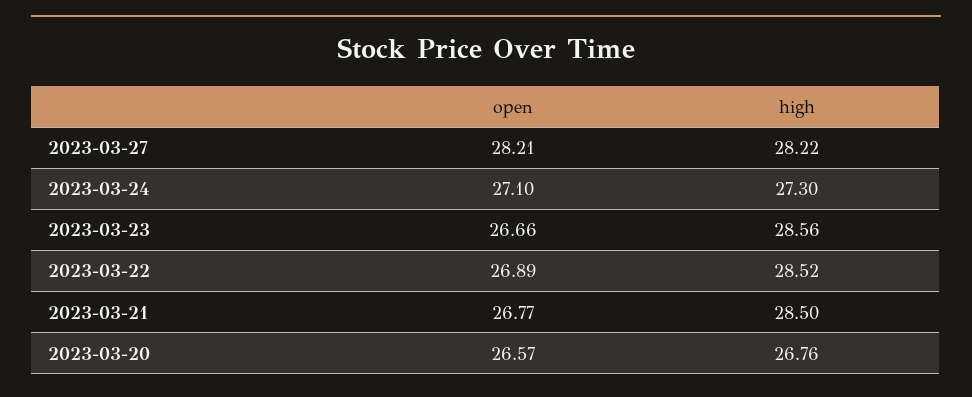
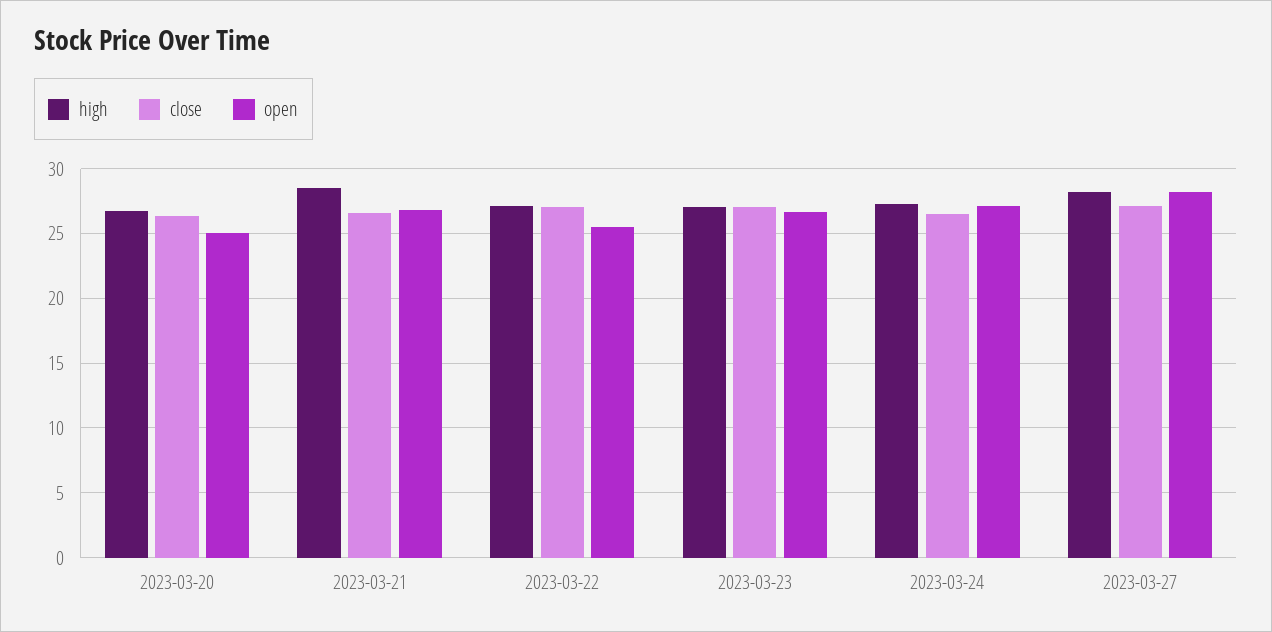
high, 2023-03-23: 28.56 -> 27
open, 2023-03-22: 26.89 -> 25.5
high, 2023-03-22: 28.52 -> 27
open, 2023-03-20: 26.57 -> 25
close, 2023-03-20: none -> 26.5
close, 2023-03-21: none -> 26.5
close, 2023-03-22: none -> 27
close, 2023-03-23: none -> 27
close, 2023-03-24: none -> 26.5
close, 2023-03-27: none -> 27

